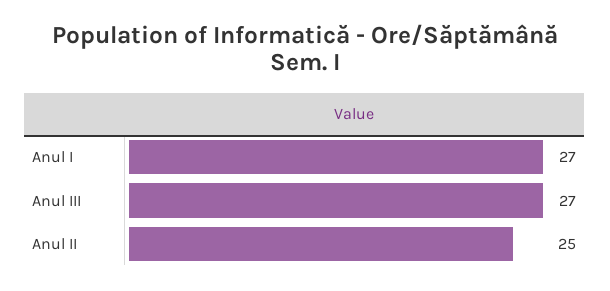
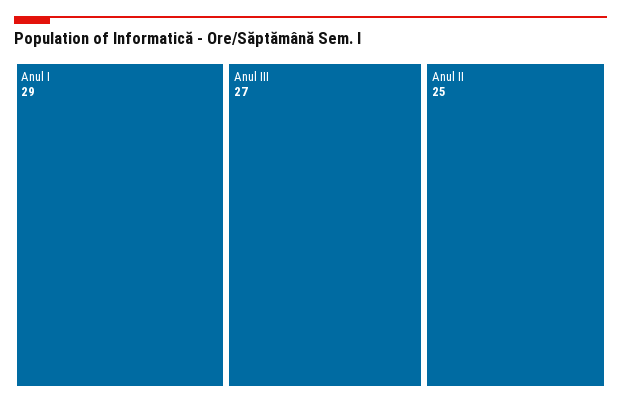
Anul I: 27 -> 29

